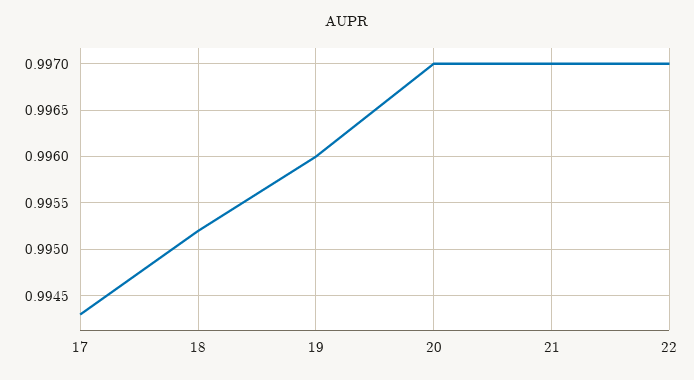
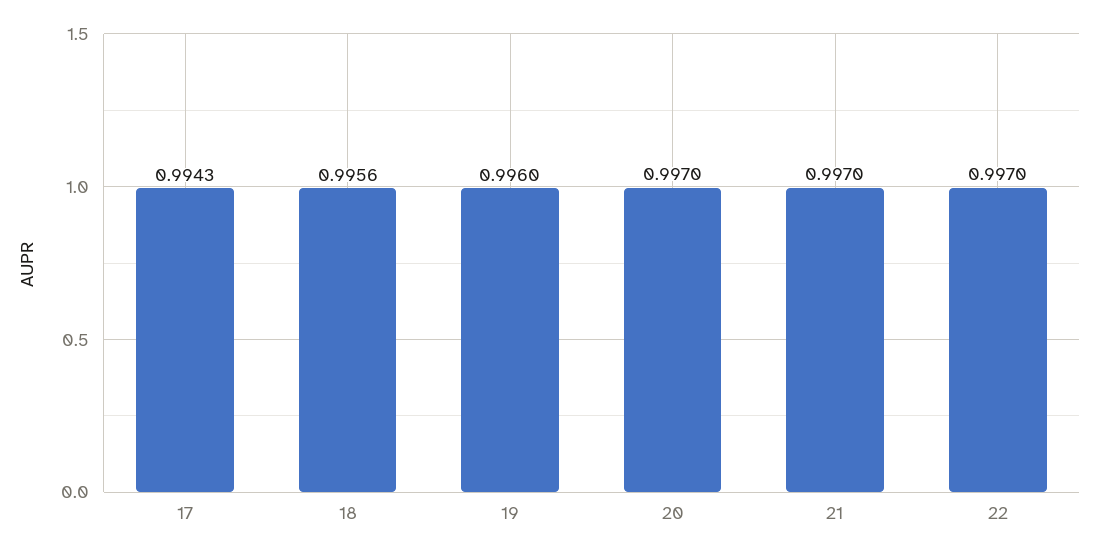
18: 0.9952 -> 0.9956

